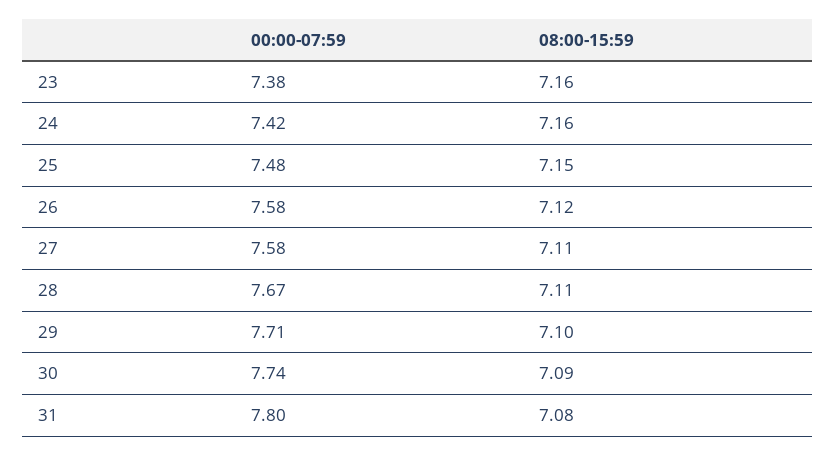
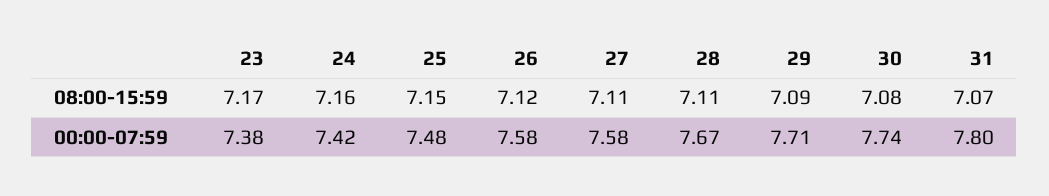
08:00-15:59, 23: 7.16 -> 7.17
08:00-15:59, 29: 7.1 -> 7.09
08:00-15:59, 30: 7.09 -> 7.08
08:00-15:59, 31: 7.08 -> 7.07

